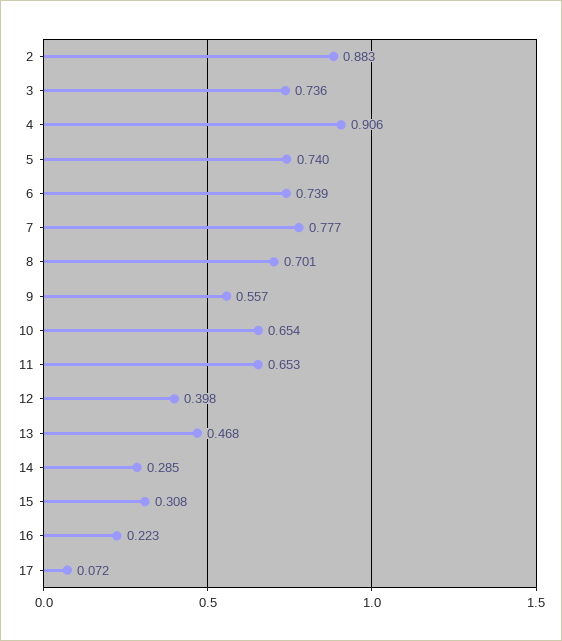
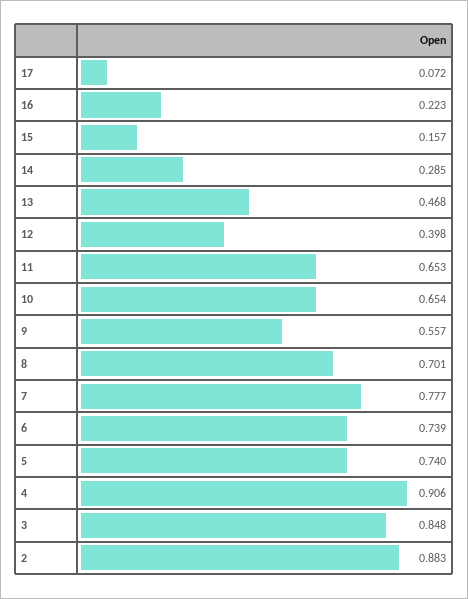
3: 0.736 -> 0.848
15: 0.308 -> 0.157

